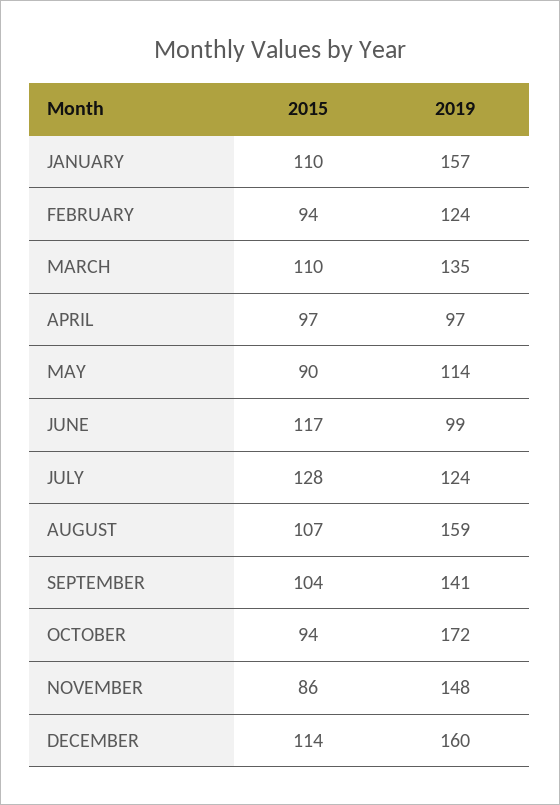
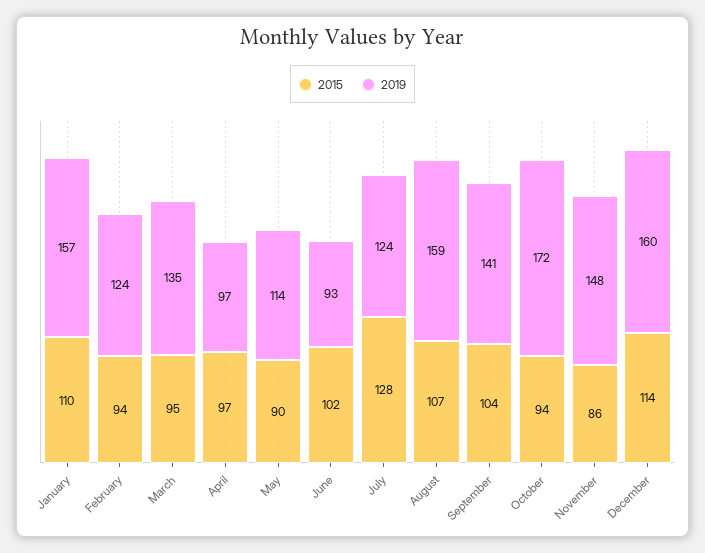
2015, MARCH: 110 -> 95
2015, JUNE: 117 -> 102
2019, JUNE: 99 -> 93

